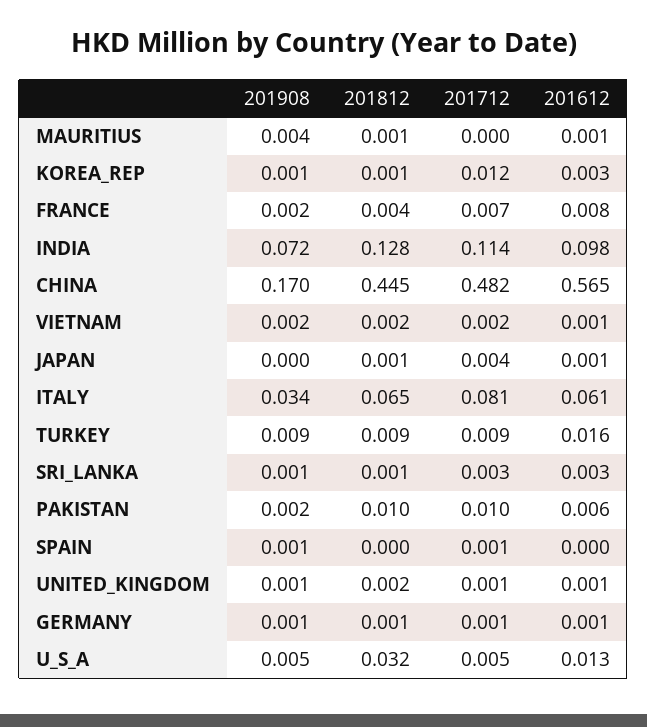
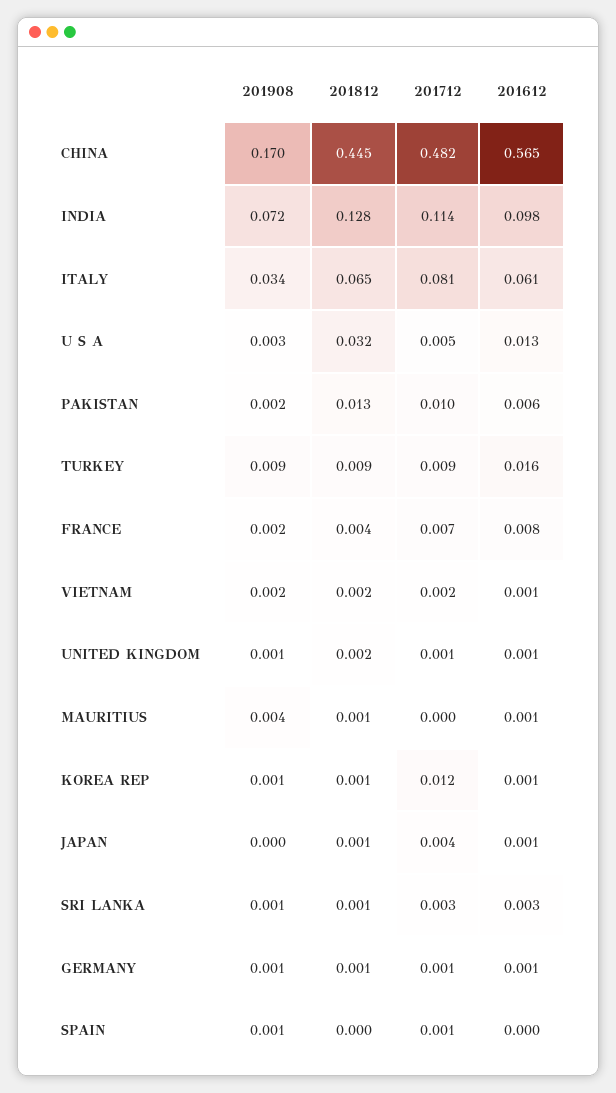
201612, KOREA_REP: 0.003 -> 0.001
201812, PAKISTAN: 0.01 -> 0.013
201908, U_S_A: 0.005 -> 0.003

